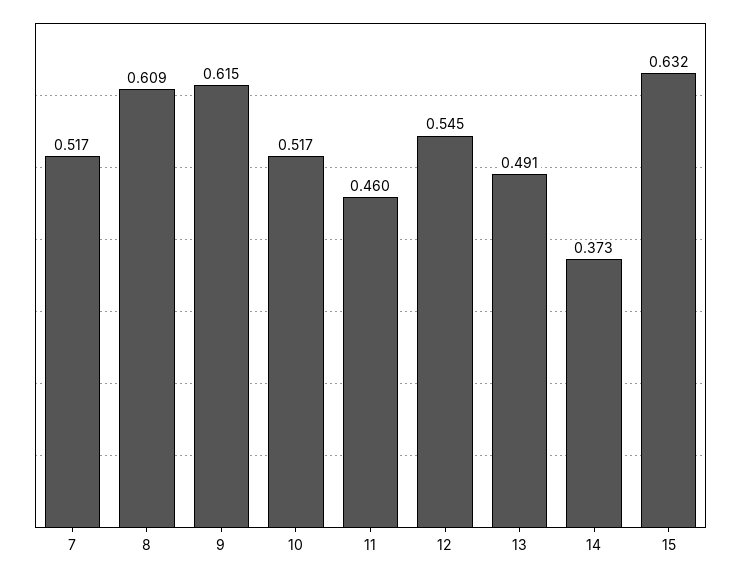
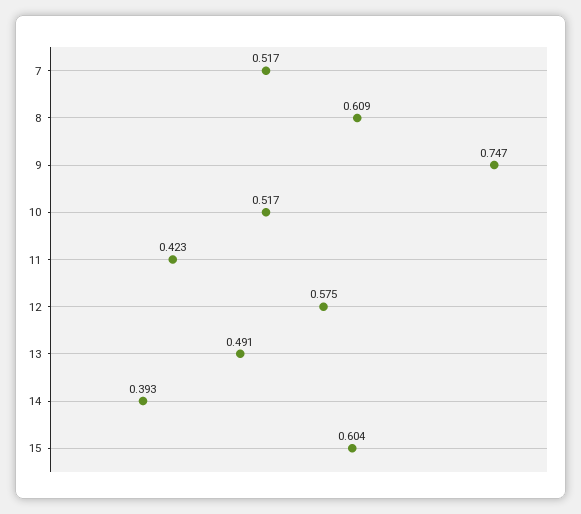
9: 0.615 -> 0.747
11: 0.46 -> 0.423
12: 0.545 -> 0.575
14: 0.373 -> 0.393
15: 0.632 -> 0.604

